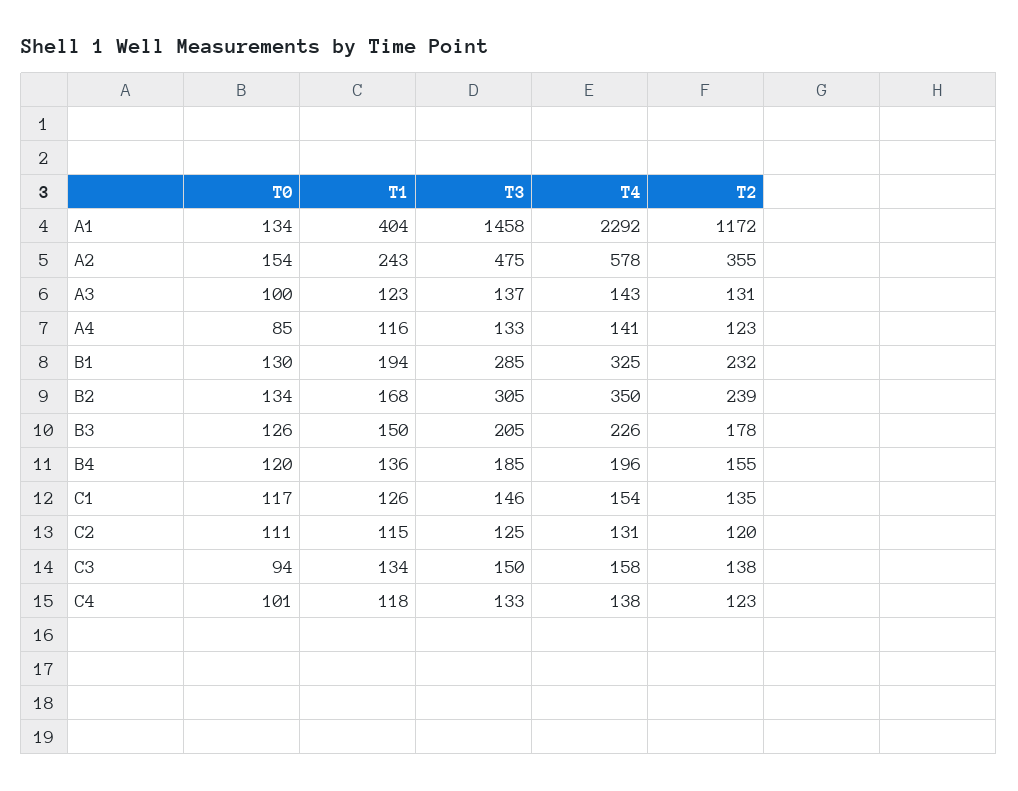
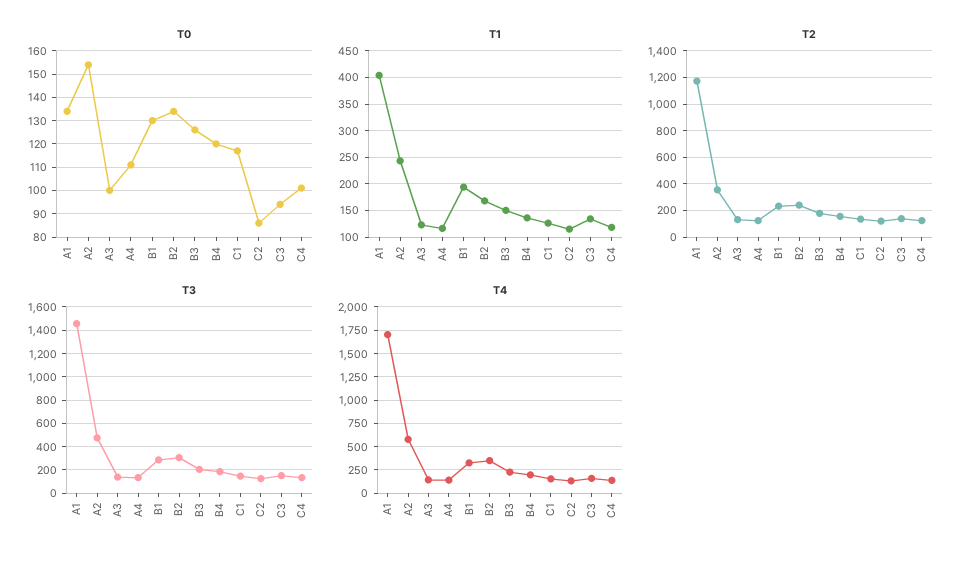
T4, A1: 2292 -> 1750
T0, A4: 85 -> 110
T0, C2: 111 -> 85

